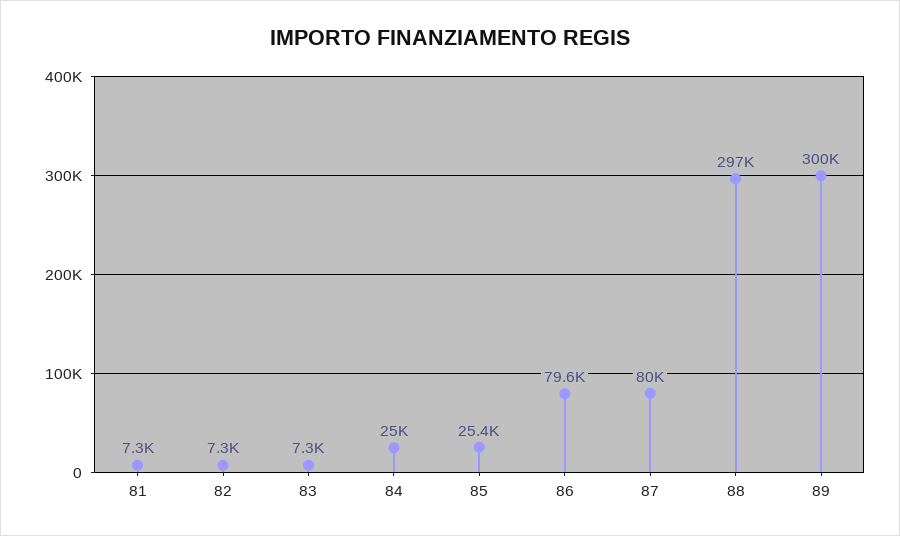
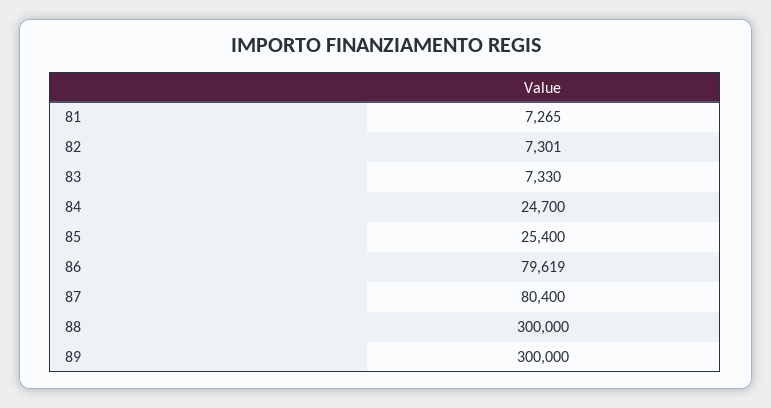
81: 7300 -> 7265
83: 7300 -> 7330
84: 25000 -> 24700
87: 80000 -> 80400
88: 297000 -> 300000

